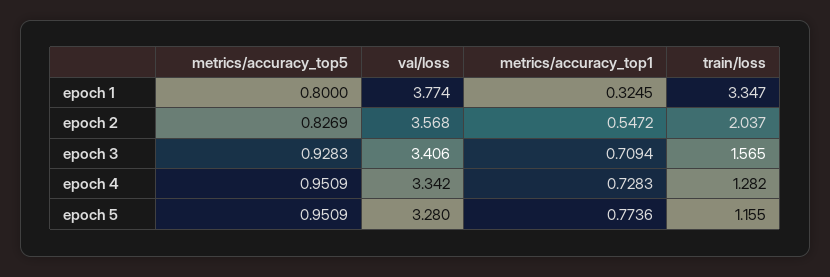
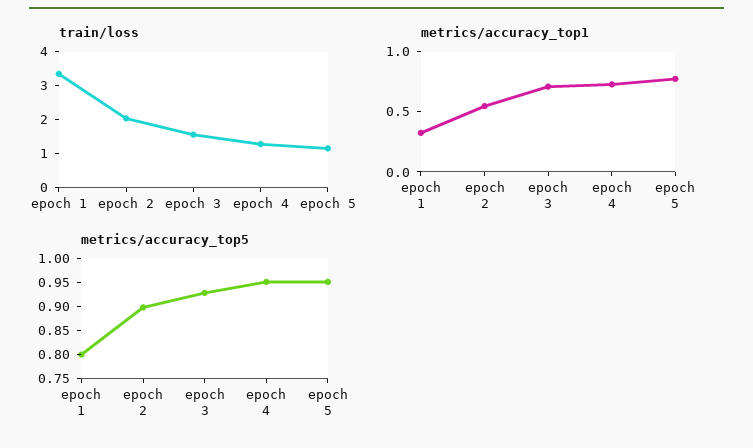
val/loss, epoch 1: 3.774 -> none
metrics/accuracy_top5, epoch 2: 0.8269 -> 0.9
val/loss, epoch 2: 3.568 -> none
val/loss, epoch 3: 3.406 -> none
val/loss, epoch 4: 3.342 -> none
val/loss, epoch 5: 3.28 -> none

